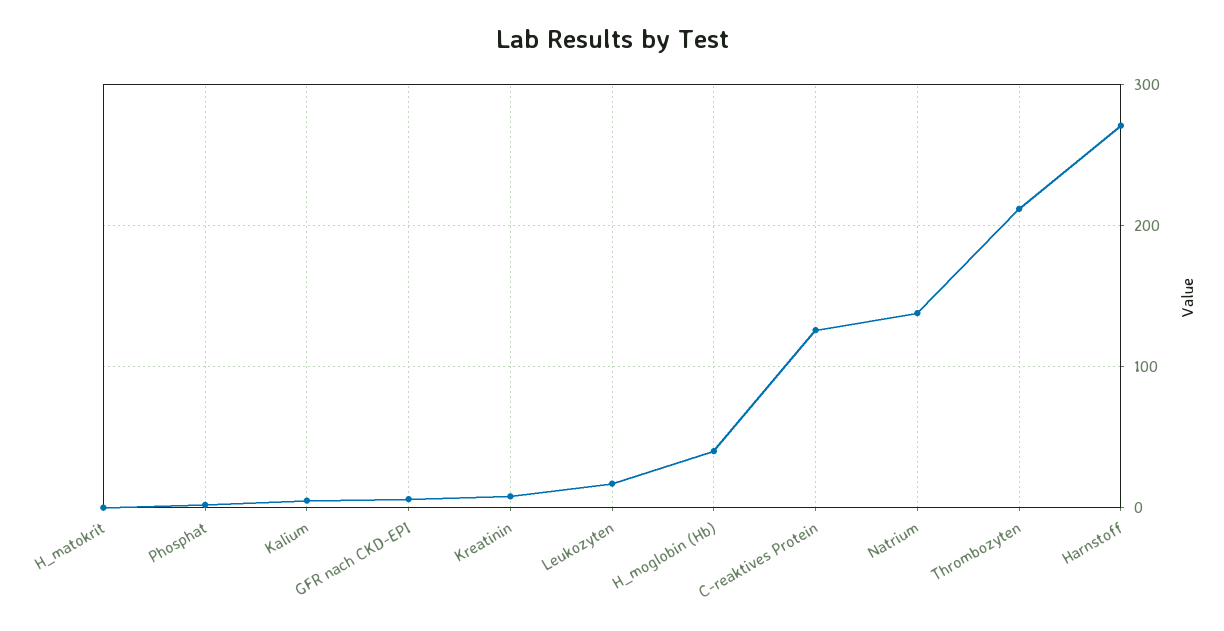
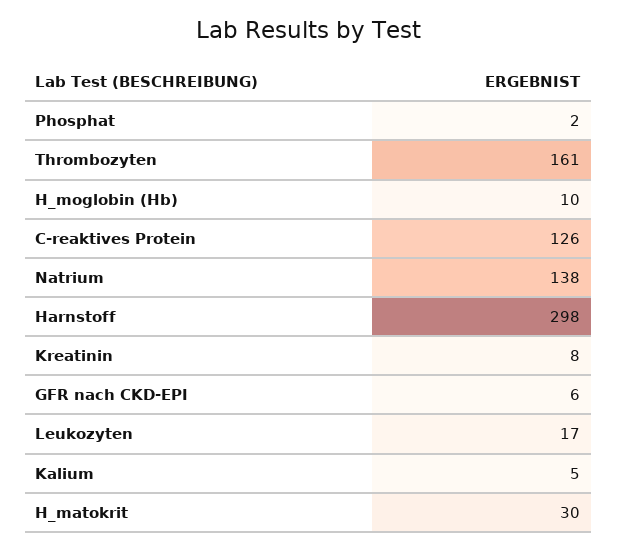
H_matokrit: 0 -> 30
H_moglobin (Hb): 40 -> 10
Thrombozyten: 210 -> 161
Harnstoff: 270 -> 298

